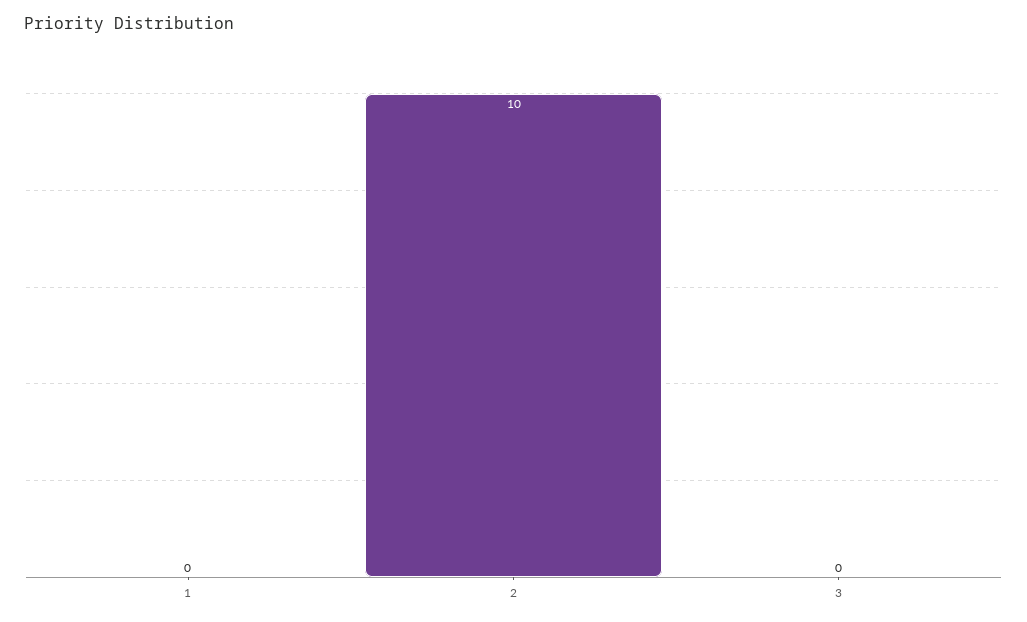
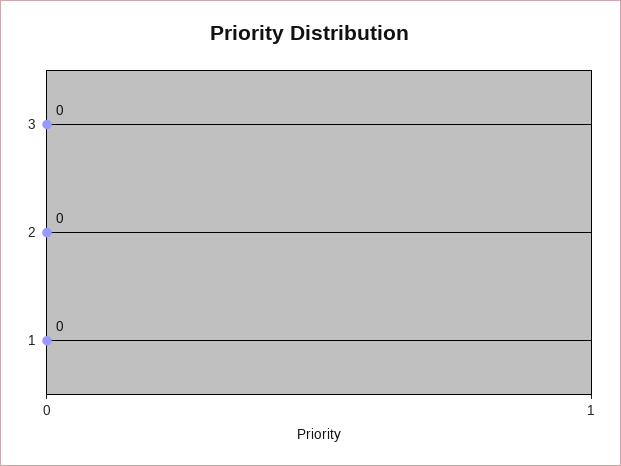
2: 10 -> 0

